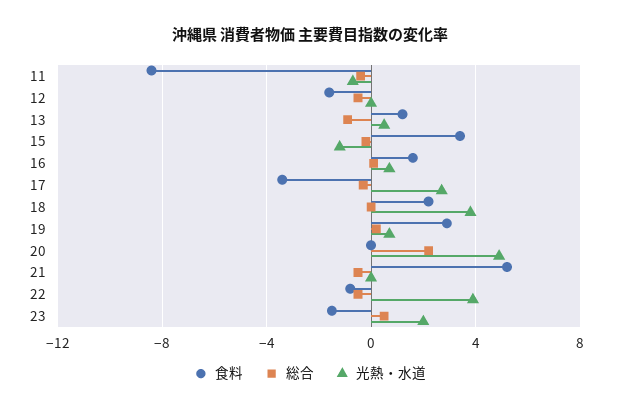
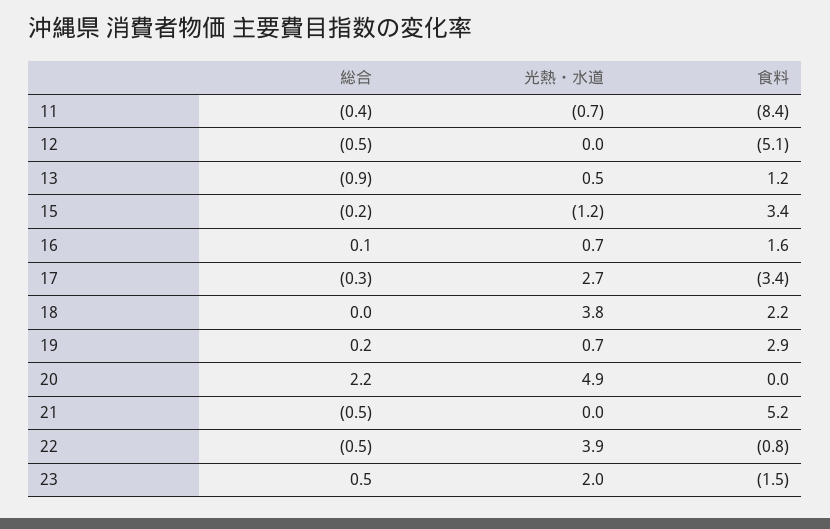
食料, 12: -1.5 -> -5.1

